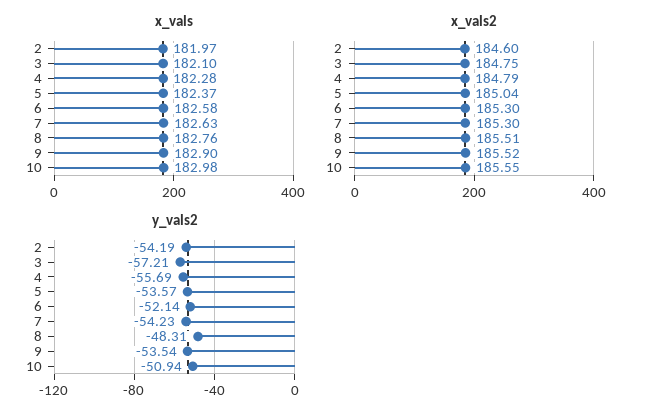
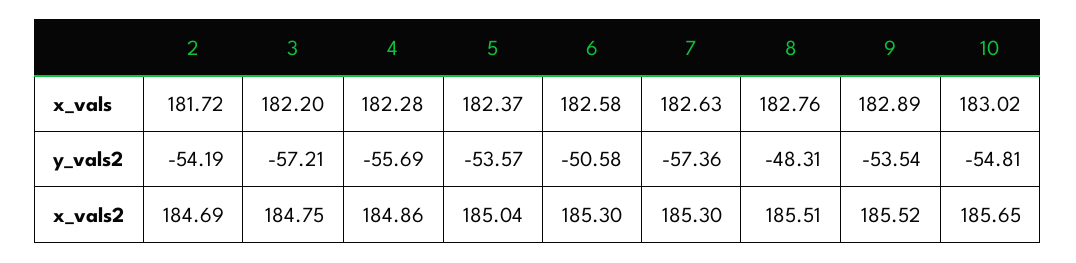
x_vals, 2: 181.97 -> 181.72
x_vals, 3: 182.1 -> 182.2
x_vals, 9: 182.9 -> 182.89
x_vals, 10: 182.98 -> 183.02
x_vals2, 2: 184.6 -> 184.69
x_vals2, 4: 184.79 -> 184.86
x_vals2, 10: 185.55 -> 185.65
y_vals2, 6: -52.14 -> -50.58
y_vals2, 7: -54.23 -> -57.36
y_vals2, 10: -50.94 -> -54.81

